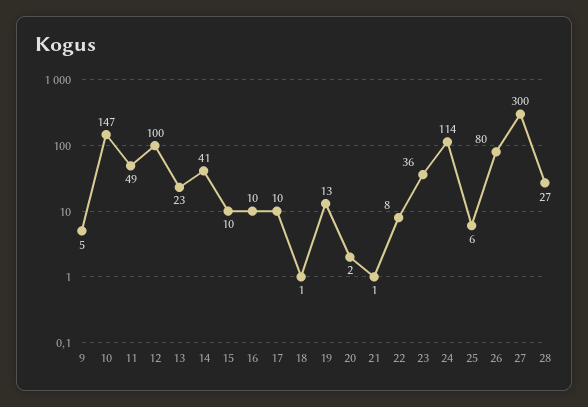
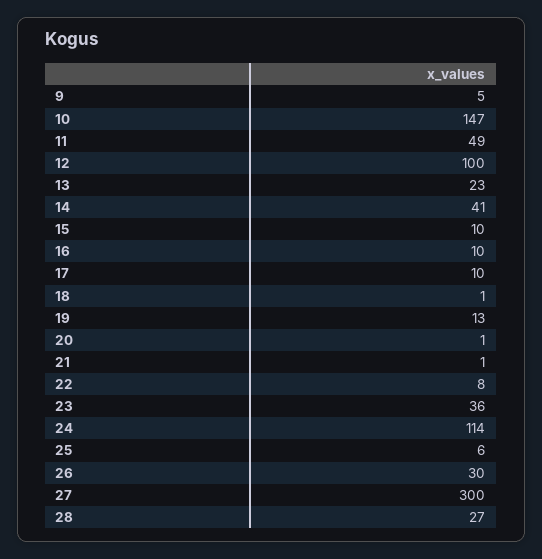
20: 2 -> 1
26: 80 -> 30

